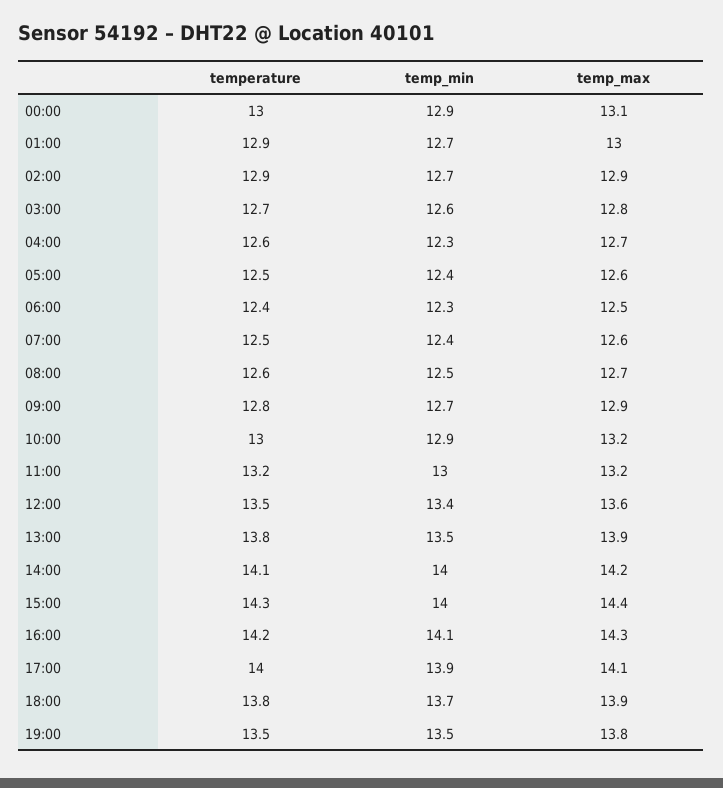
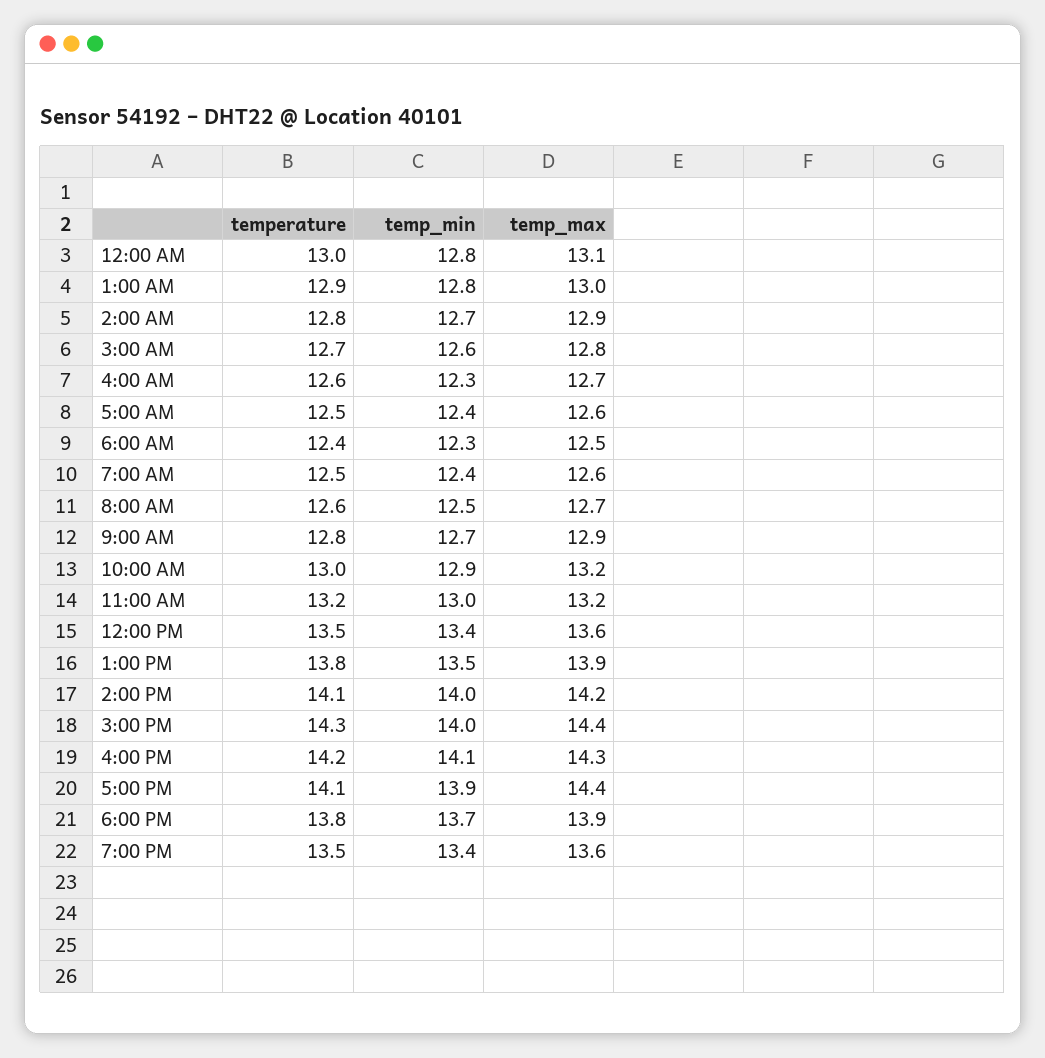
temp_min, 00:00: 12.9 -> 12.8
temp_min, 01:00: 12.7 -> 12.8
temperature, 02:00: 12.9 -> 12.8
temperature, 17:00: 14 -> 14.1
temp_max, 17:00: 14.1 -> 14.4
temp_min, 19:00: 13.5 -> 13.4
temp_max, 19:00: 13.8 -> 13.6

